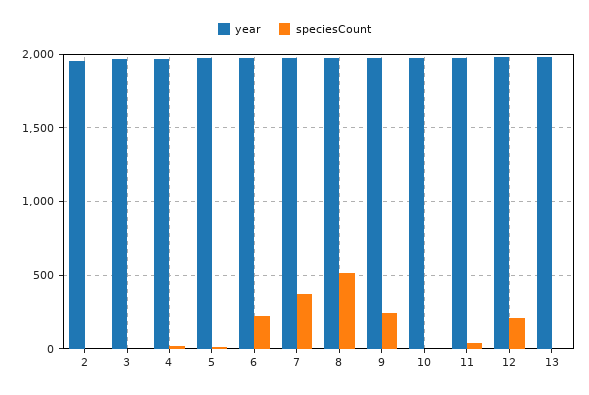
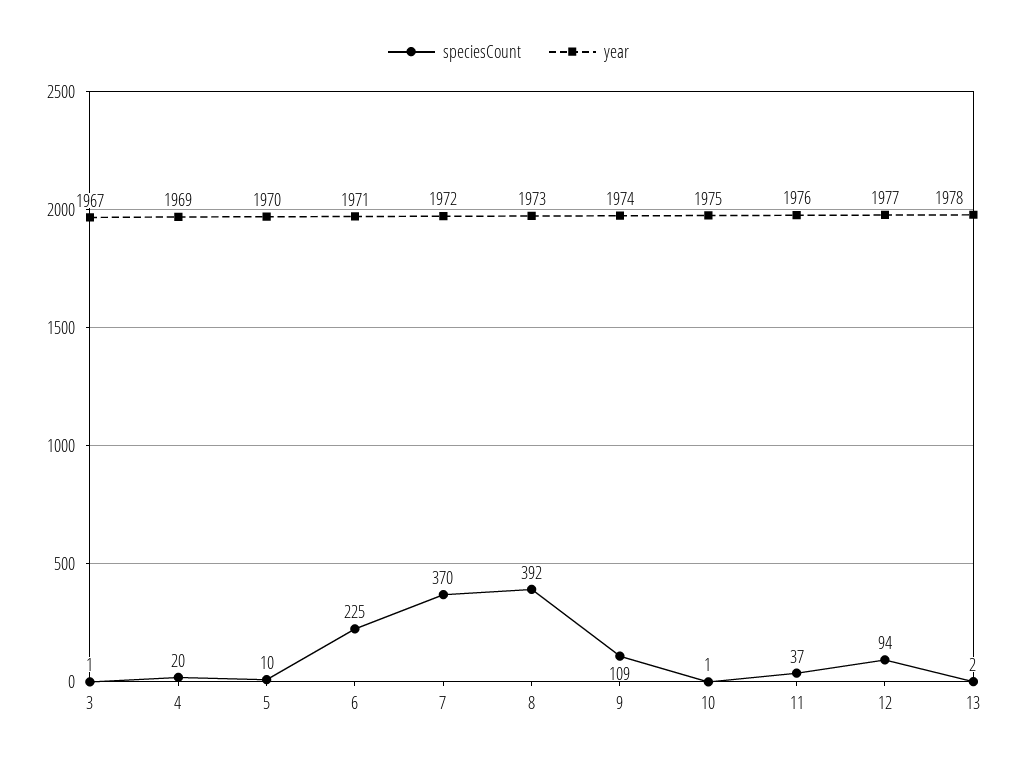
year, 2: 1950 -> none
speciesCount, 2: 0 -> none
speciesCount, 8: 500 -> 392
speciesCount, 9: 250 -> 109
speciesCount, 12: 200 -> 94

